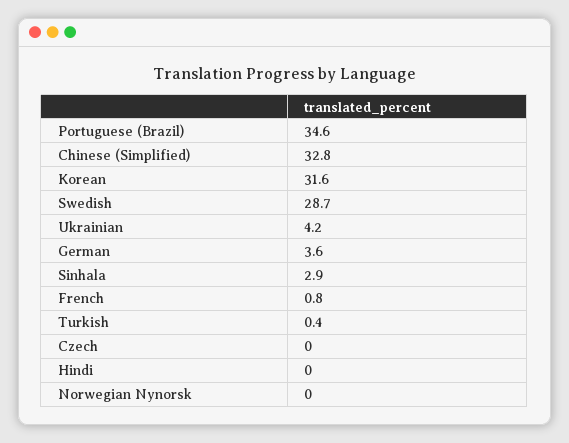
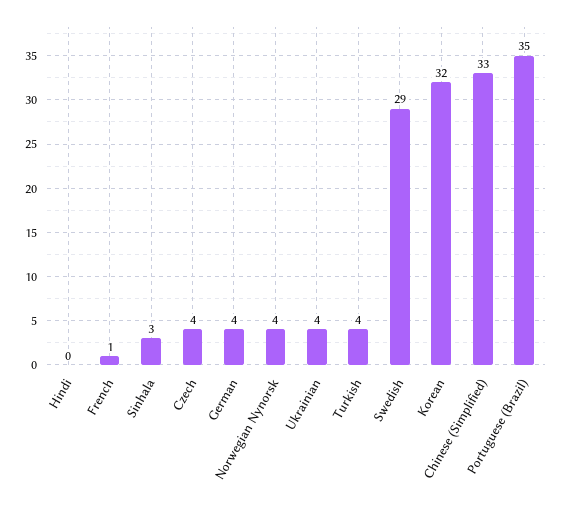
Turkish: 0.4 -> 4
Czech: 0 -> 4
Norwegian Nynorsk: 0 -> 4

